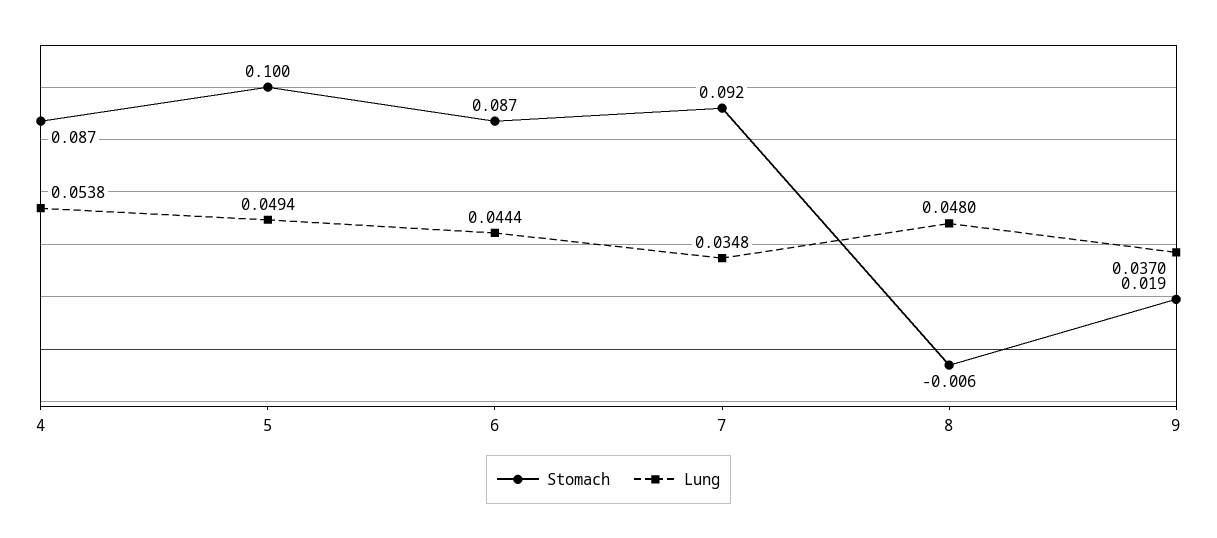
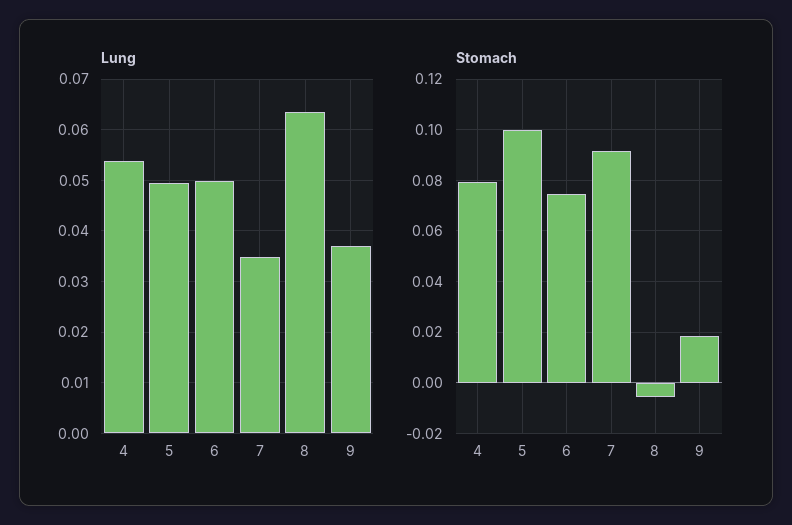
Stomach, 4: 0.087 -> 0.08
Stomach, 6: 0.087 -> 0.075
Lung, 6: 0.0444 -> 0.05
Lung, 8: 0.048 -> 0.064

